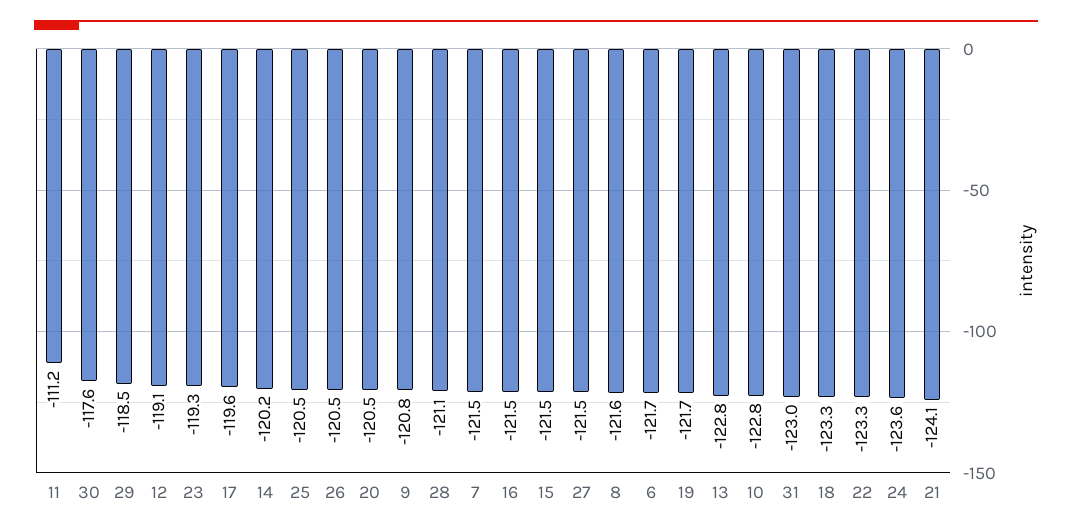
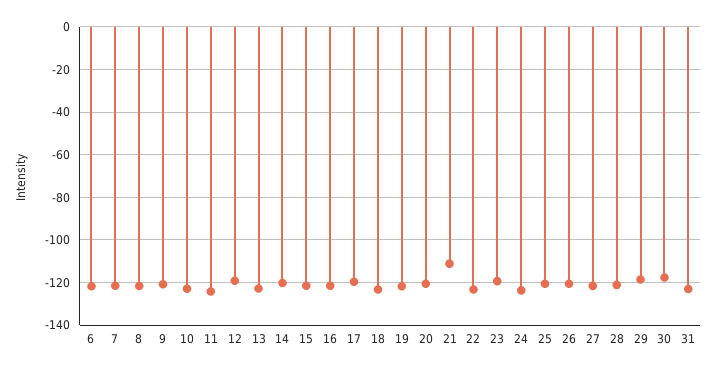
11: -111.2 -> -125
21: -124.1 -> -110

